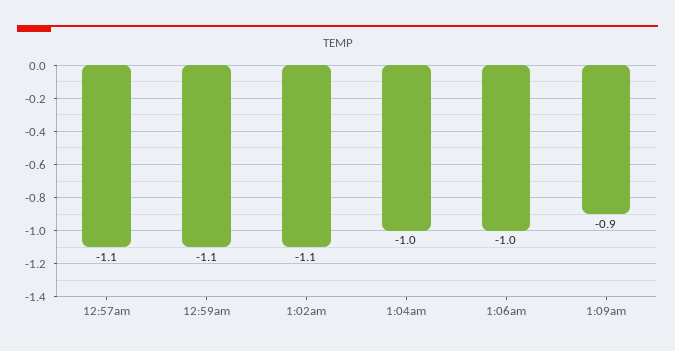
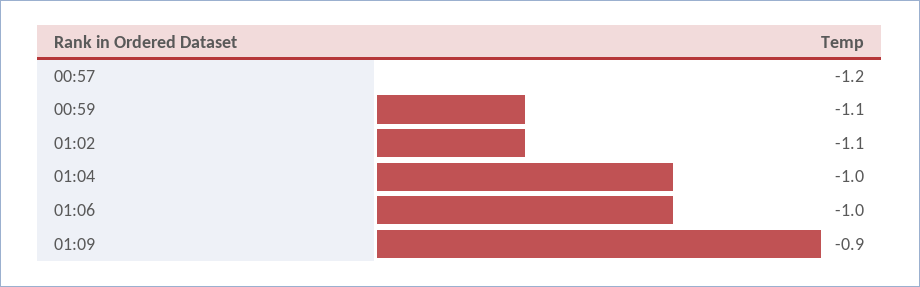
12:57am: -1.1 -> -1.2

